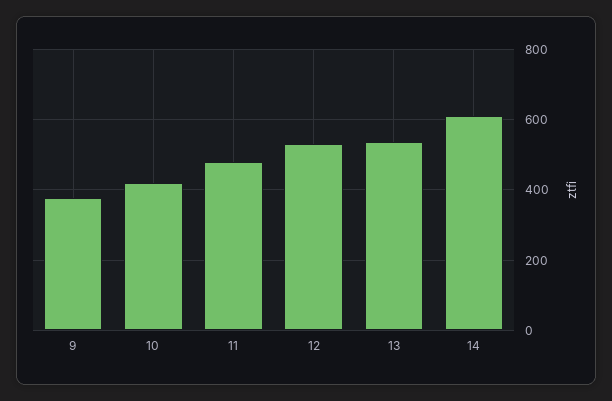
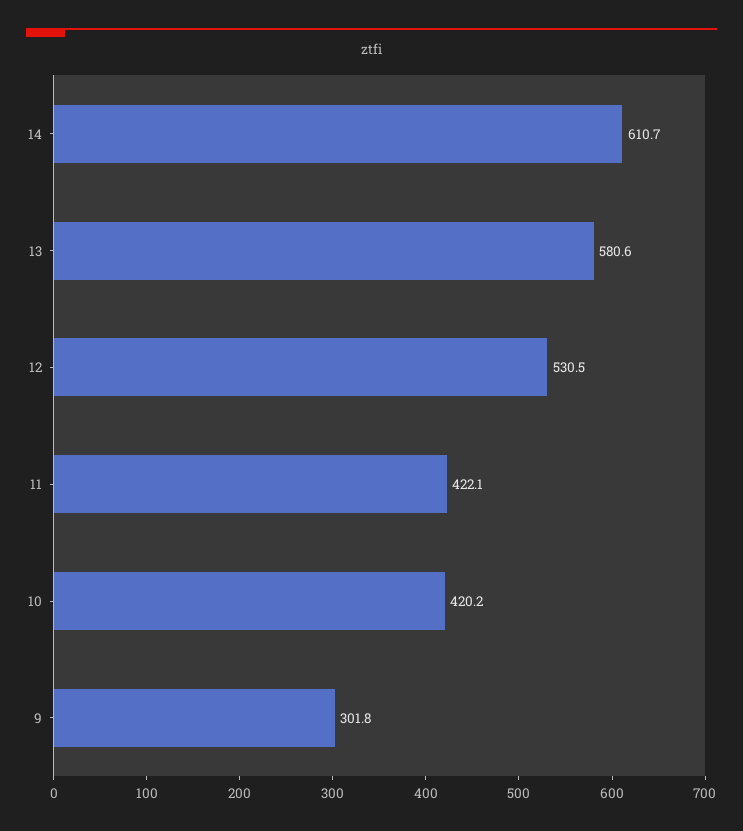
9: 380 -> 301.8
11: 480 -> 422.1
13: 540 -> 580.6

